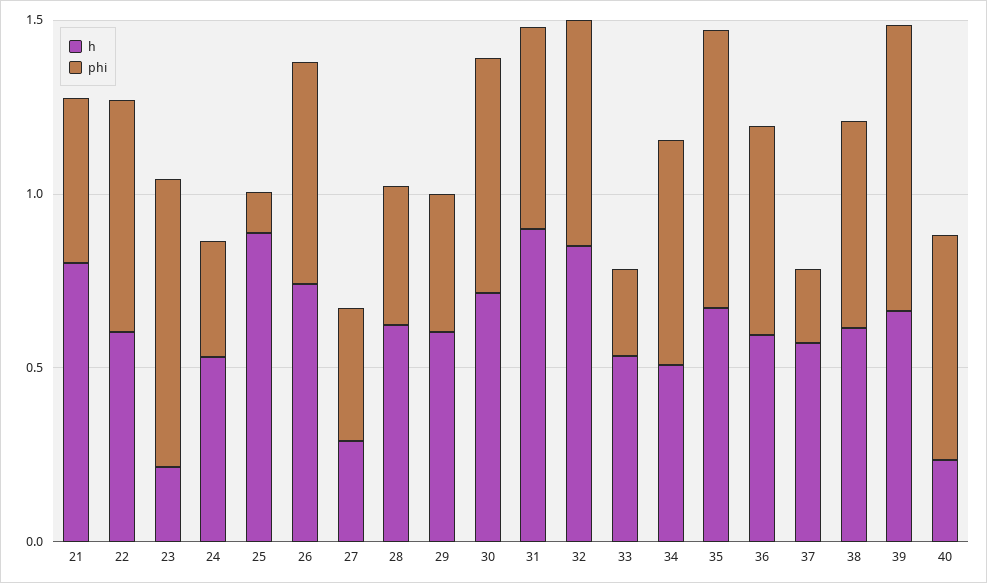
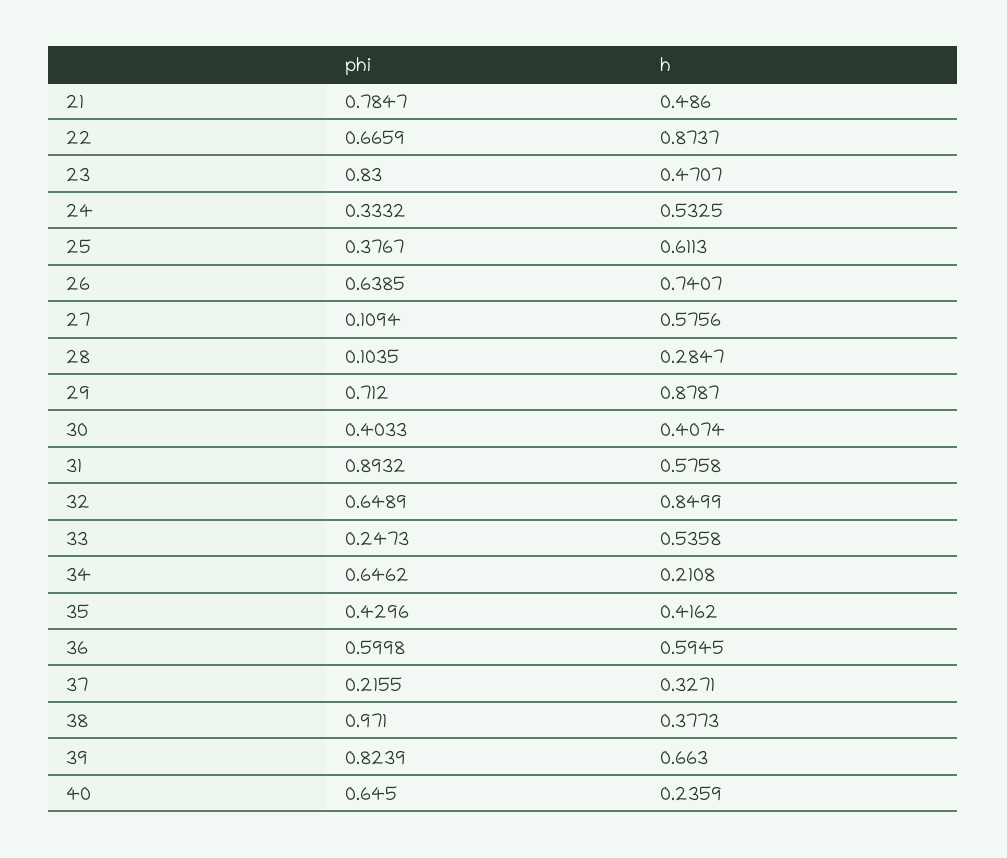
h, 21: 0.8 -> 0.486
phi, 21: 0.5 -> 0.7847
h, 22: 0.6 -> 0.8737
h, 23: 0.2 -> 0.4707
h, 25: 0.9 -> 0.6113
phi, 25: 0.1 -> 0.3767
h, 27: 0.3 -> 0.5756
phi, 27: 0.4 -> 0.1094
h, 28: 0.6 -> 0.2847
phi, 28: 0.4 -> 0.1035
h, 29: 0.6 -> 0.8787
phi, 29: 0.4 -> 0.712
h, 30: 0.7 -> 0.4074
phi, 30: 0.7 -> 0.4033
h, 31: 0.9 -> 0.5758
phi, 31: 0.6 -> 0.8932
h, 34: 0.5 -> 0.2108
h, 35: 0.7 -> 0.4162
phi, 35: 0.8 -> 0.4296
h, 37: 0.6 -> 0.3271
h, 38: 0.6 -> 0.3773
phi, 38: 0.6 -> 0.971

